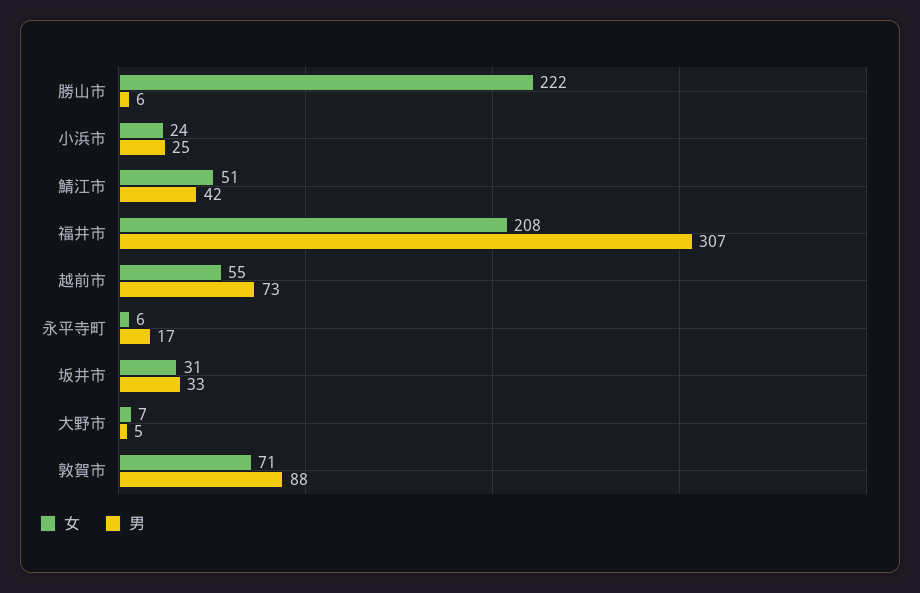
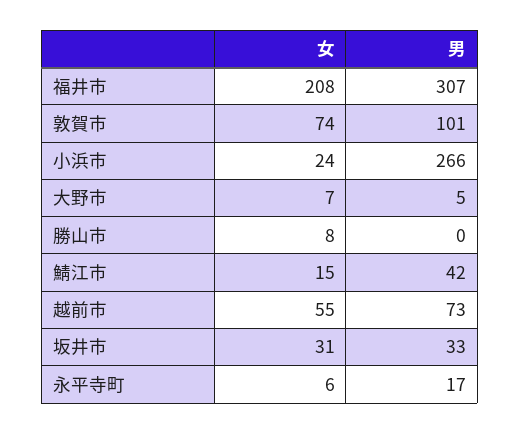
女, 勝山市: 222 -> 8
男, 勝山市: 6 -> 0
男, 小浜市: 25 -> 266
女, 鯖江市: 51 -> 15
女, 敦賀市: 71 -> 74
男, 敦賀市: 88 -> 101

